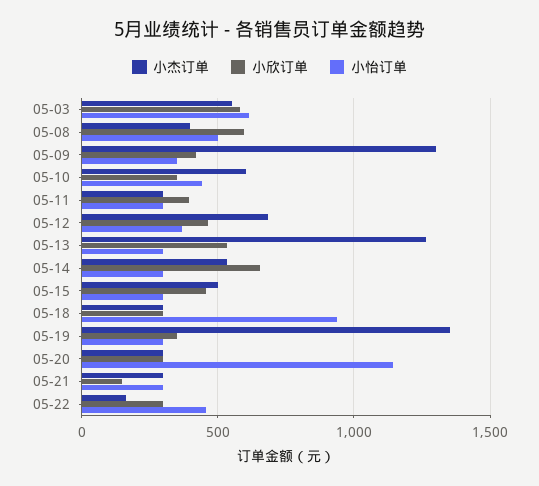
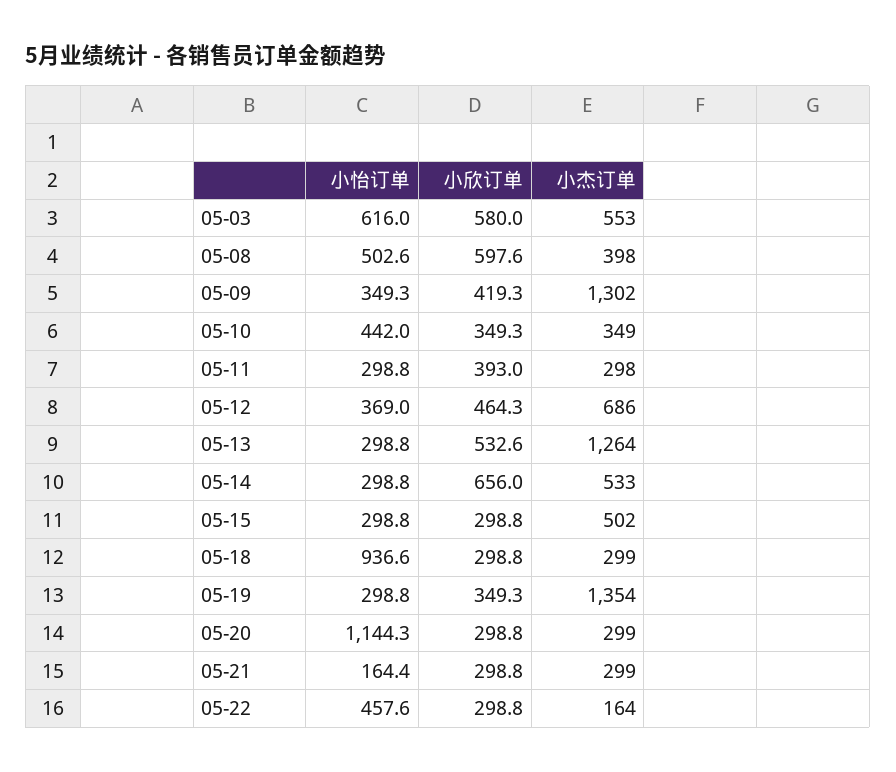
小杰订单, 05-10: 600 -> 349
小欣订单, 05-15: 450 -> 298.8
小欣订单, 05-21: 150 -> 298.8
小怡订单, 05-21: 300 -> 164.4

